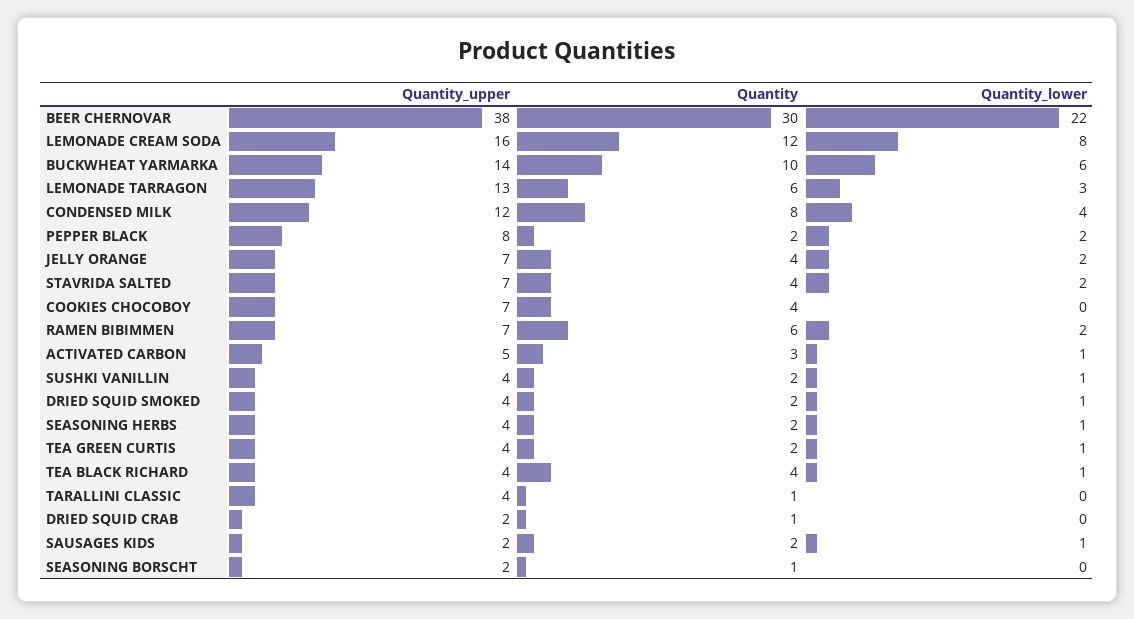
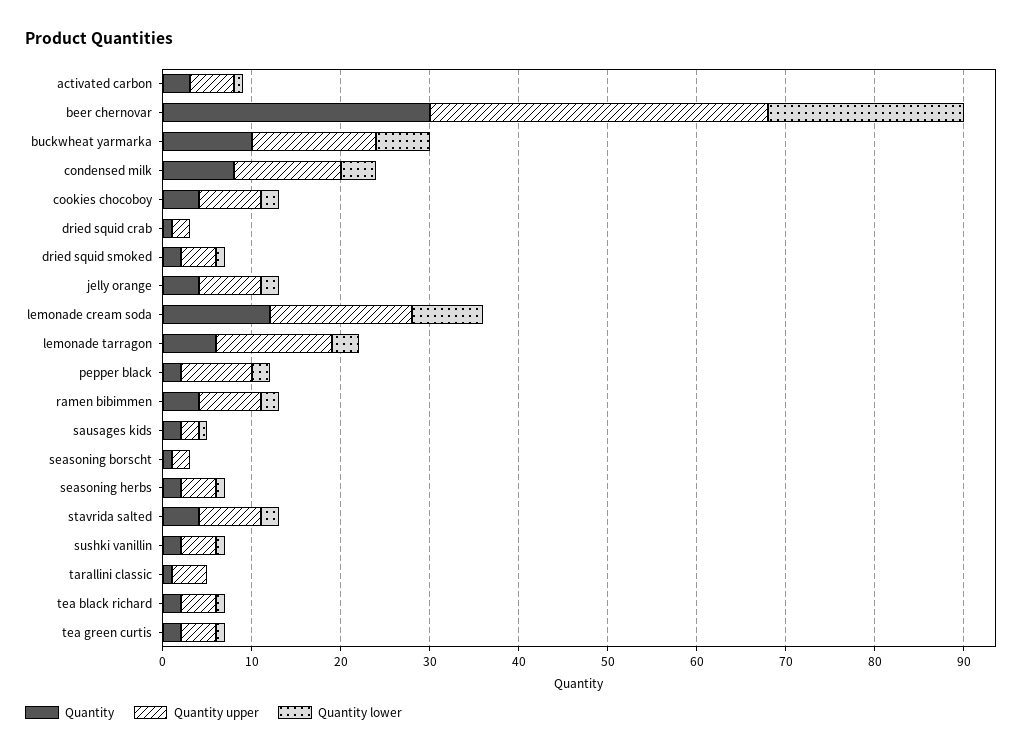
Quantity_lower, COOKIES CHOCOBOY: 0 -> 2
Quantity, RAMEN BIBIMMEN: 6 -> 4
Quantity, TEA BLACK RICHARD: 4 -> 2

